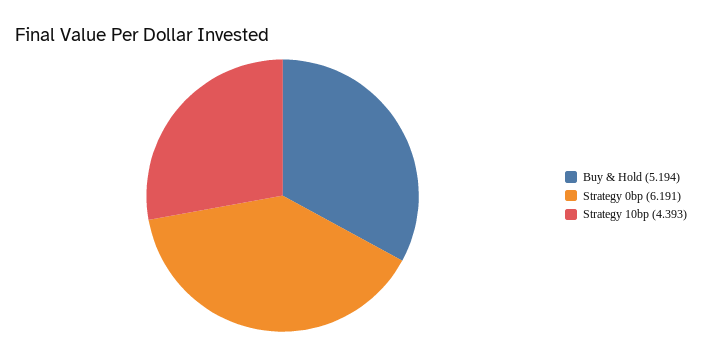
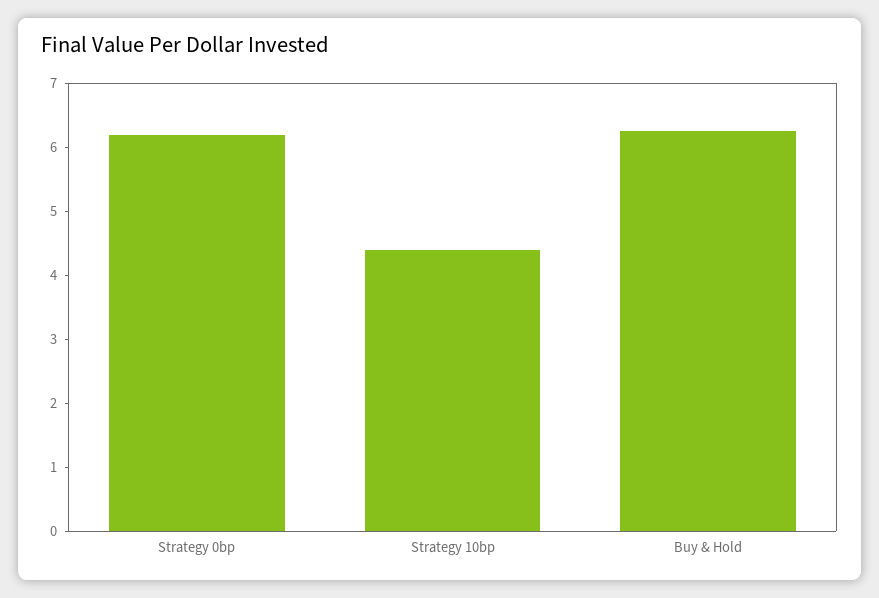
Buy & Hold: 5.194 -> 6.2

